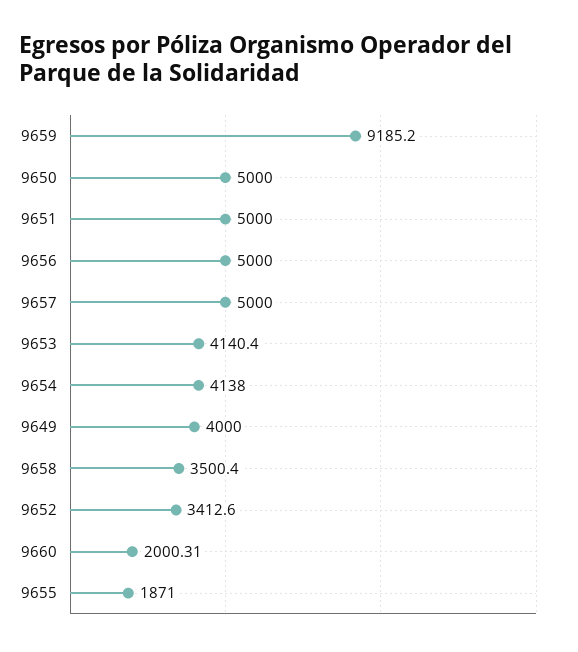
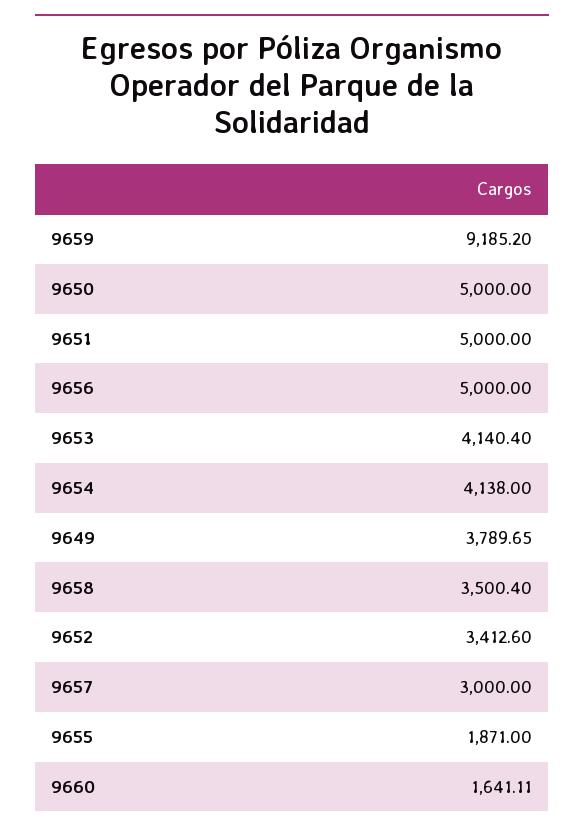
9657: 5000 -> 3000
9649: 4000 -> 3789.65
9660: 2000.31 -> 1641.11

